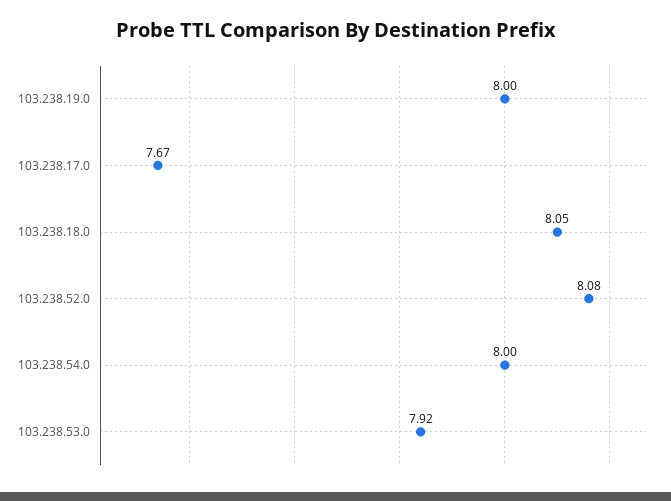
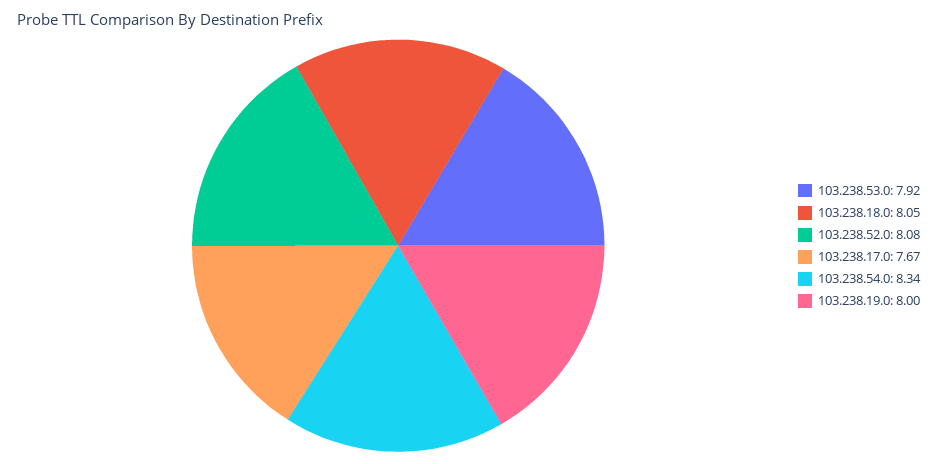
103.238.54.0: 8 -> 8.34

